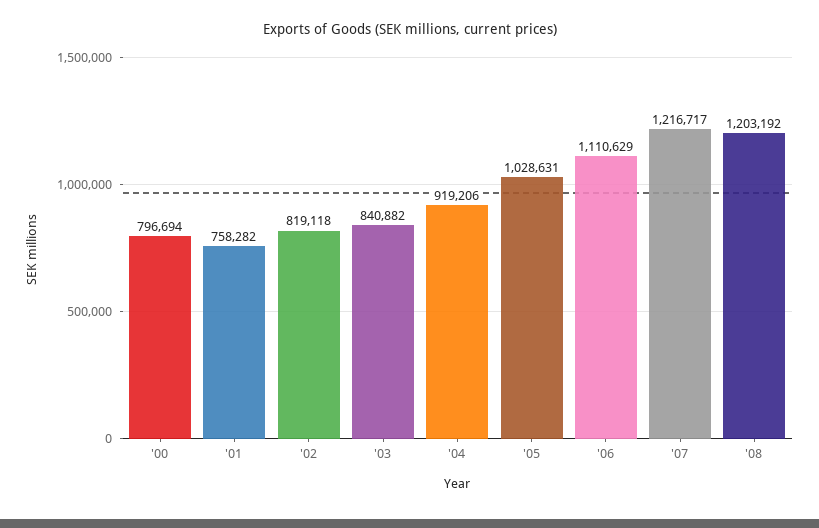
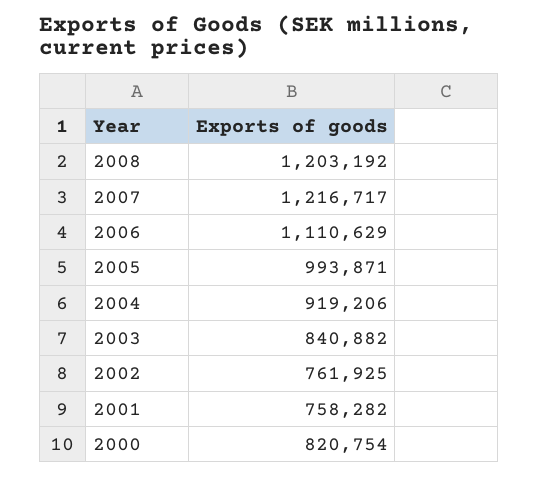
'00: 796694 -> 820754
'02: 819118 -> 761925
'05: 1028631 -> 993871

